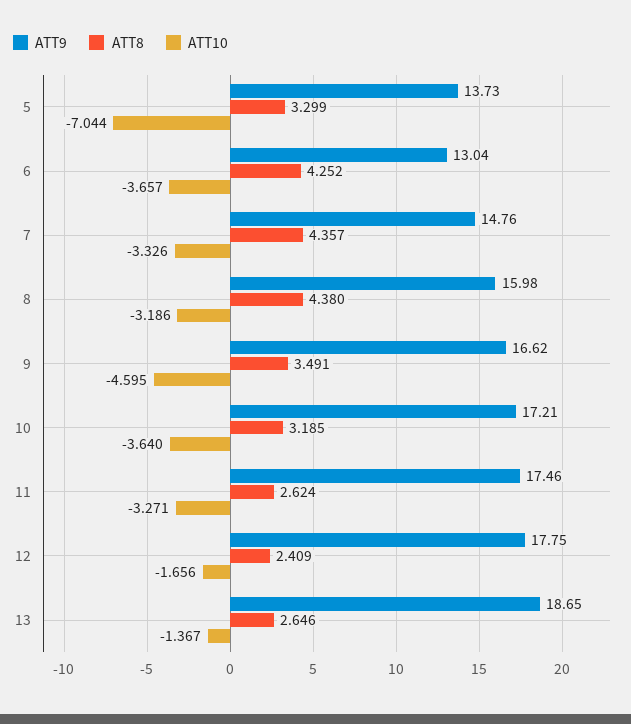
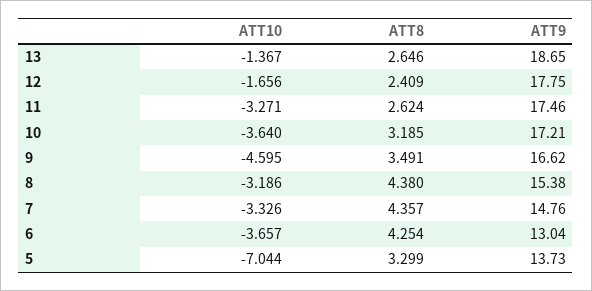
ATT8, 6: 4.252 -> 4.254
ATT9, 8: 15.98 -> 15.38

